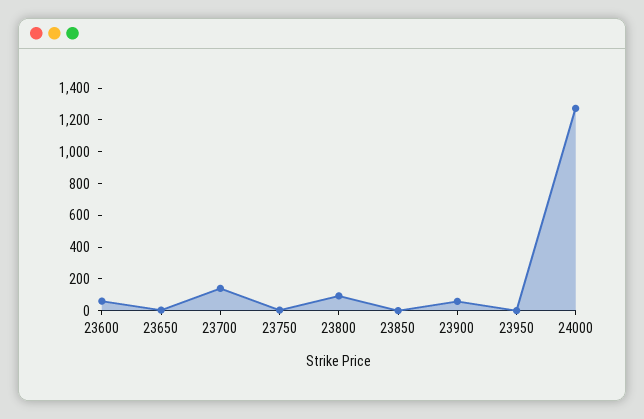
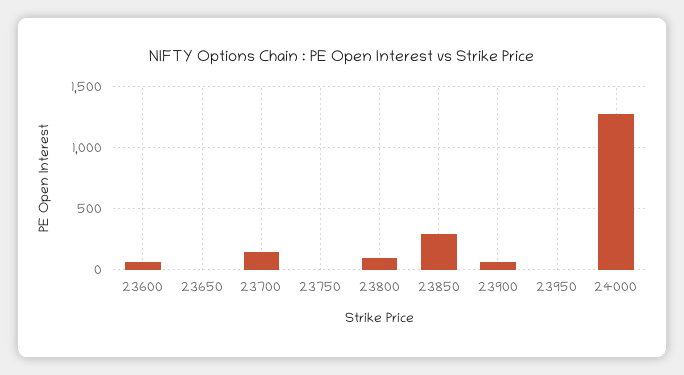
23850: 0 -> 300

